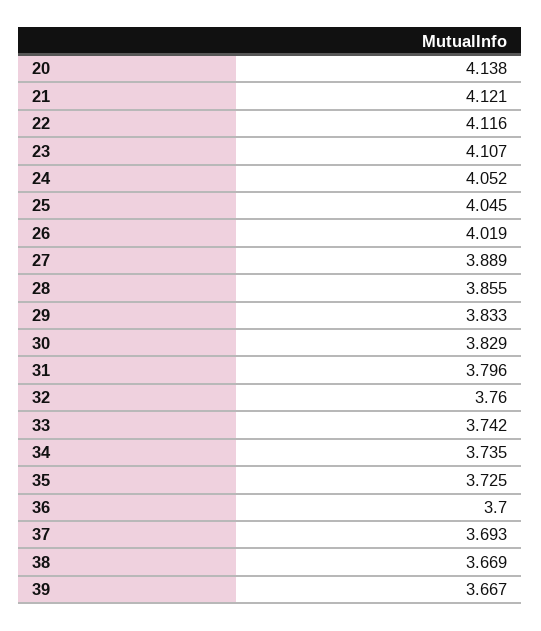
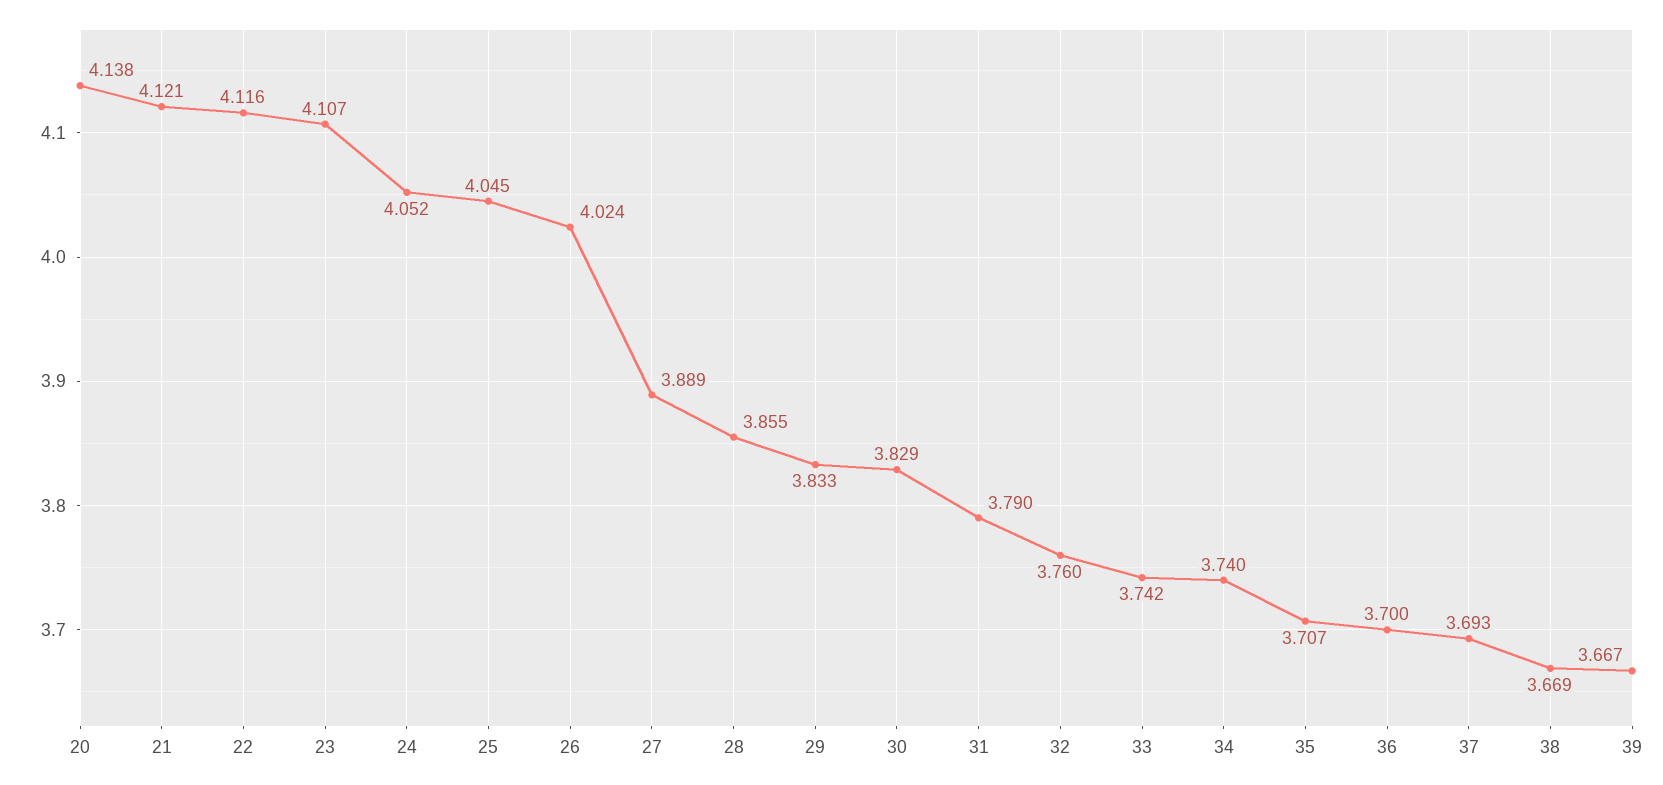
26: 4.019 -> 4.024
31: 3.796 -> 3.79
34: 3.735 -> 3.74
35: 3.725 -> 3.707

